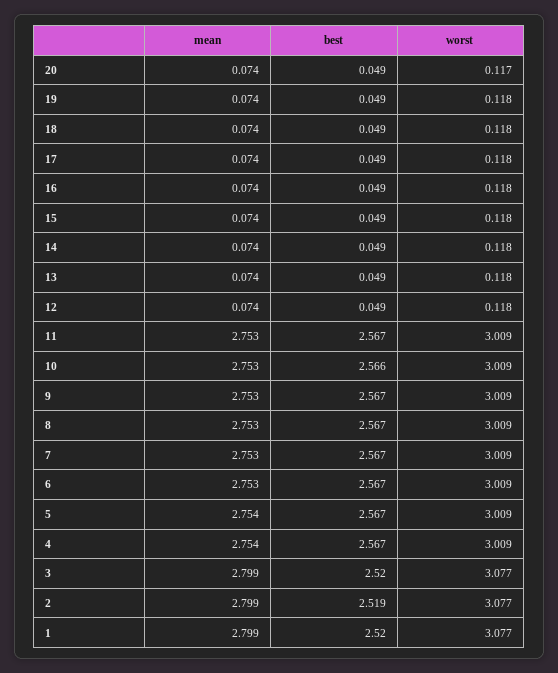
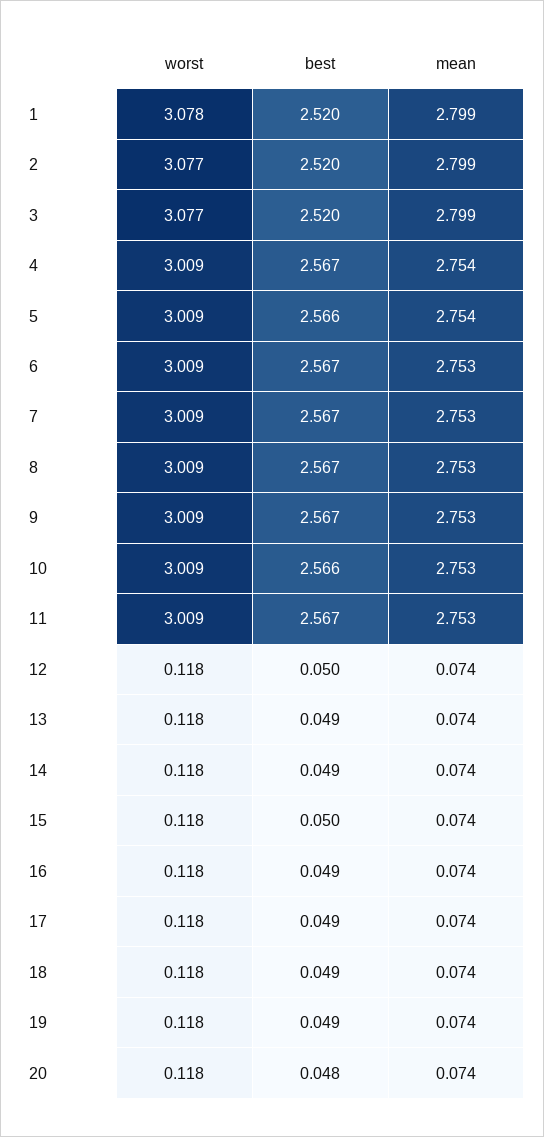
best, 20: 0.049 -> 0.048
worst, 20: 0.117 -> 0.118
best, 15: 0.049 -> 0.05
best, 12: 0.049 -> 0.05
best, 5: 2.567 -> 2.566
best, 2: 2.519 -> 2.52
worst, 1: 3.077 -> 3.078

